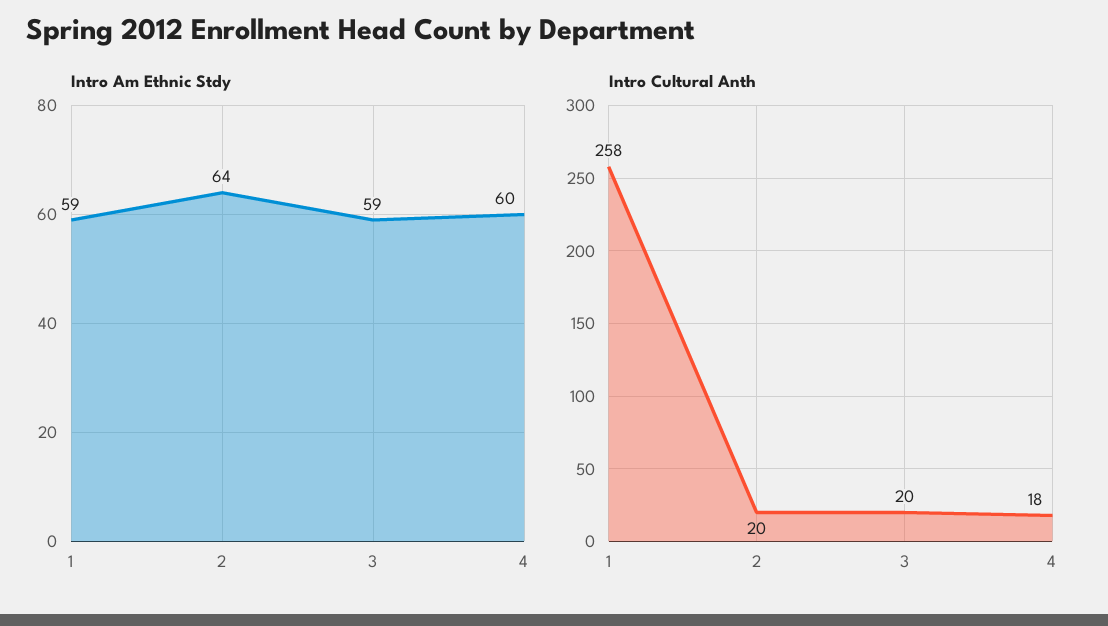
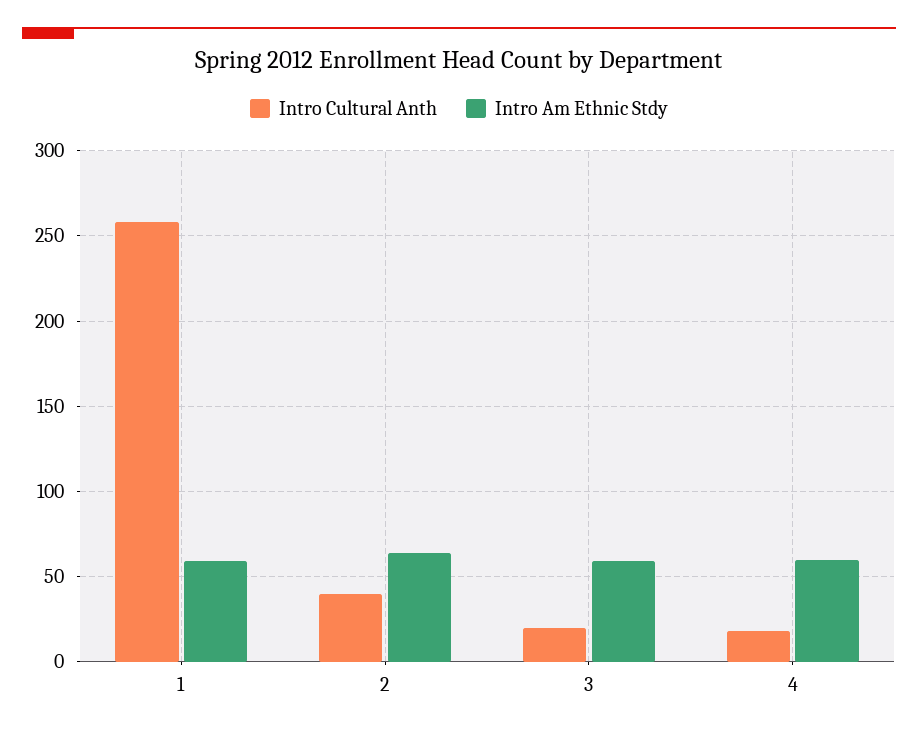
Intro Cultural Anth, 2: 20 -> 40

